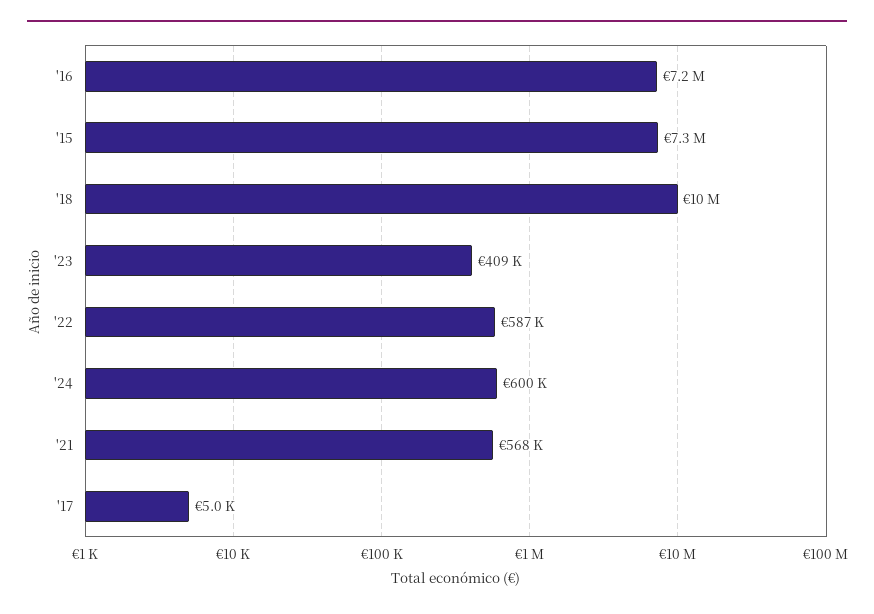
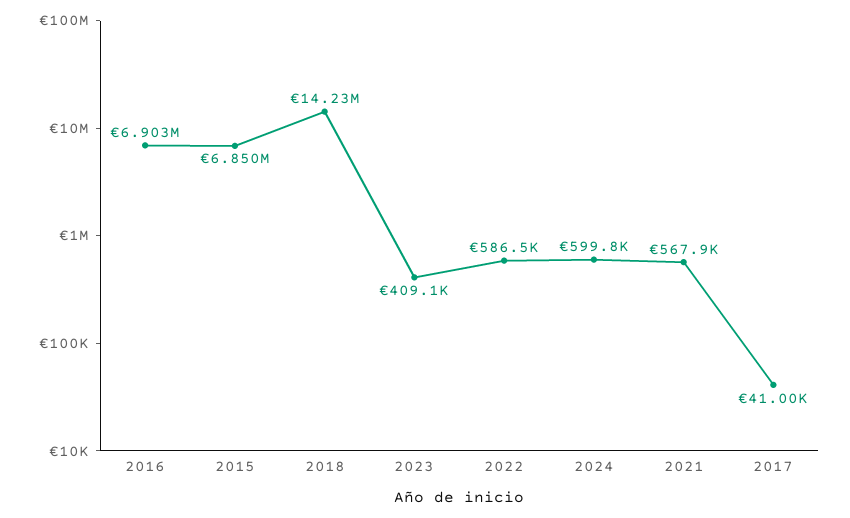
'16: 7200000 -> 6903000
'15: 7300000 -> 6850000
'18: 10000000 -> 14230000
'17: 5000 -> 41000

